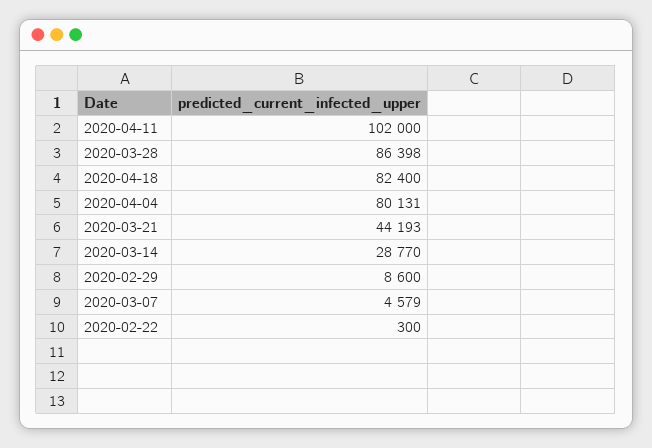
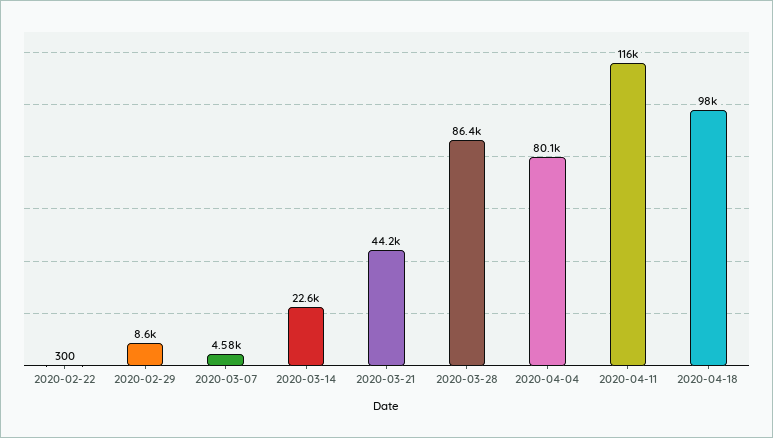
2020-04-11: 102000 -> 116000
2020-04-18: 82400 -> 98000
2020-03-14: 28770 -> 22600

